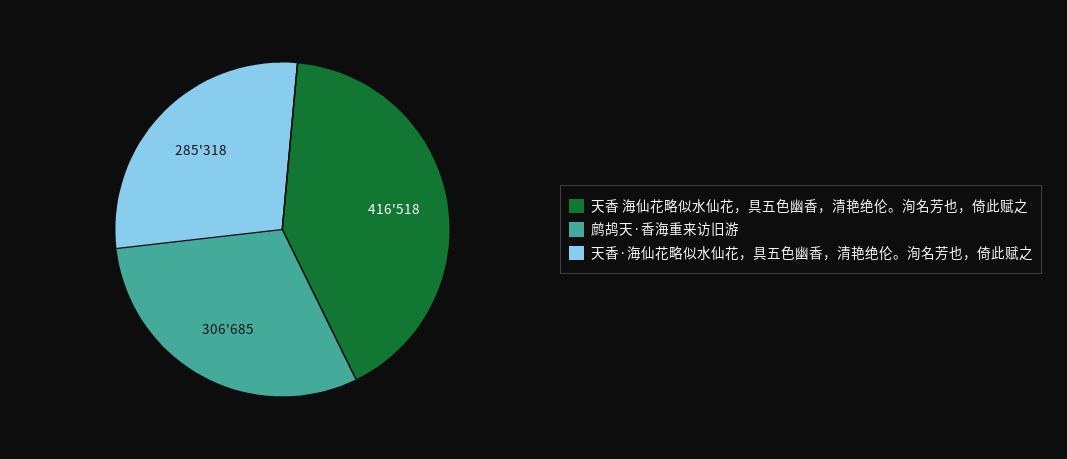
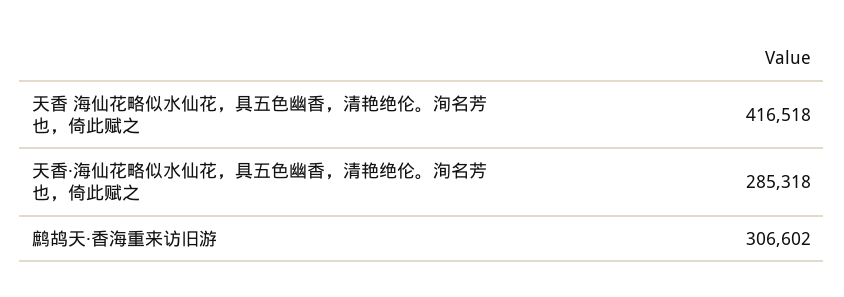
鹧鸪天·香海重来访旧游: 306685 -> 306602

